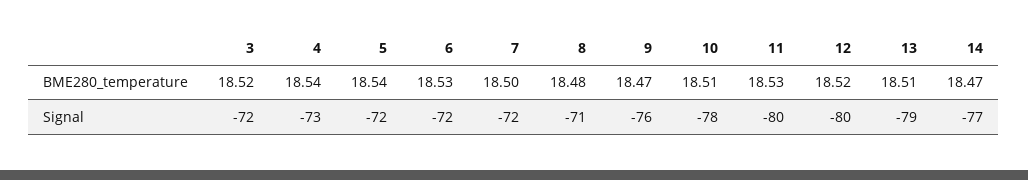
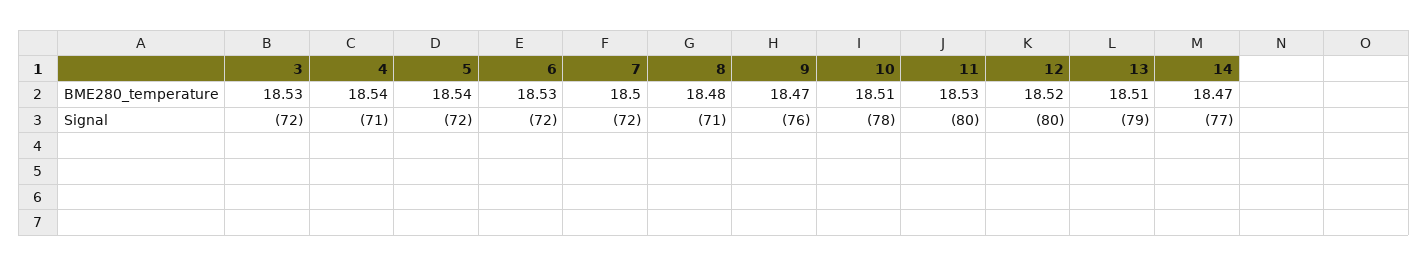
3, BME280_temperature: 18.52 -> 18.53
4, Signal: -73 -> -71

